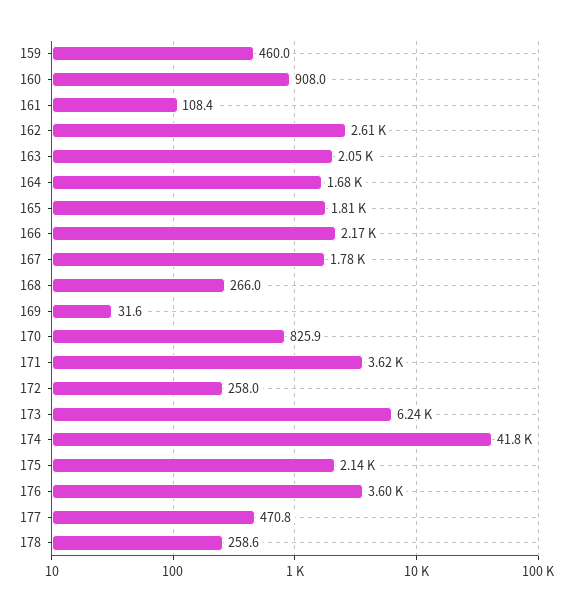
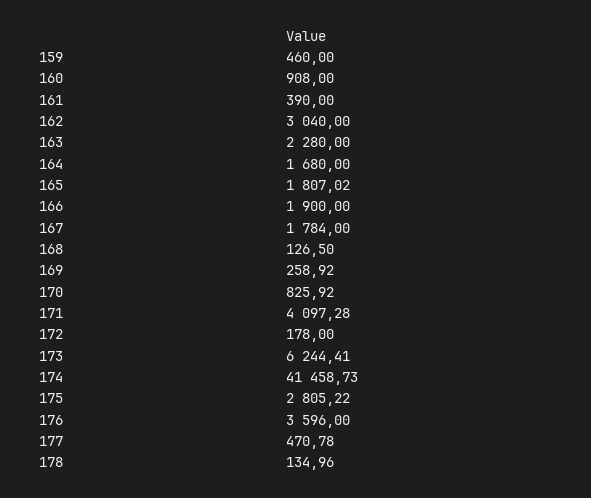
161: 108.4 -> 390
162: 2610 -> 3040
163: 2050 -> 2280
166: 2170 -> 1900
168: 266 -> 126.5
169: 31.6 -> 258.92
171: 3620 -> 4097.28
172: 258 -> 178
174: 41800 -> 41458.73
175: 2140 -> 2805.22
178: 258.6 -> 134.96

